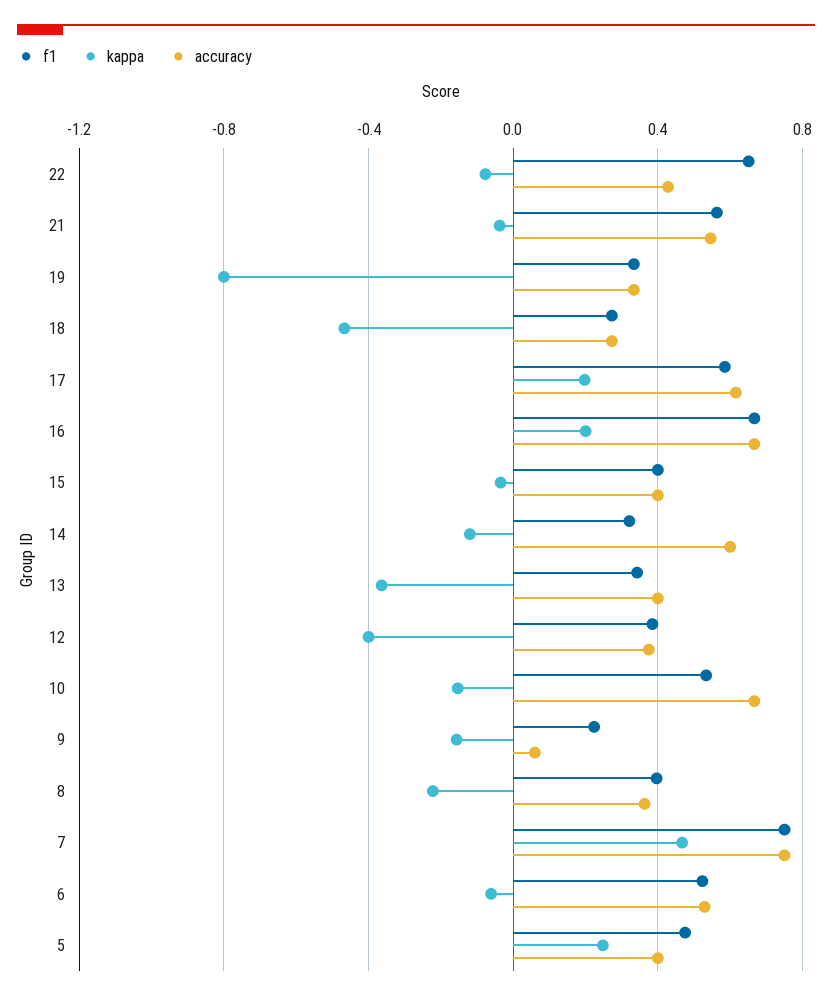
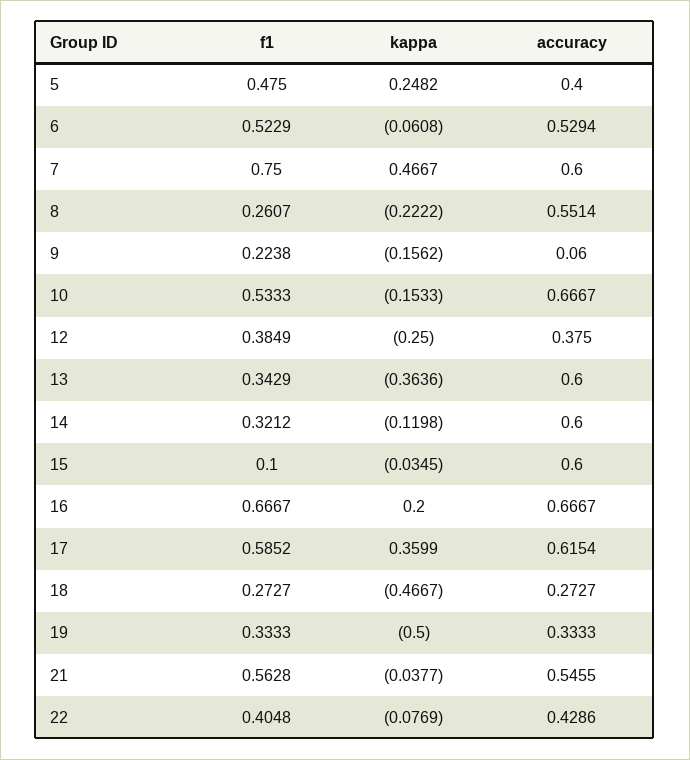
f1, 22: 0.65 -> 0.4048
kappa, 19: -0.8 -> -0.5
kappa, 17: 0.2 -> 0.3599
f1, 15: 0.4 -> 0.1
accuracy, 15: 0.4 -> 0.6
accuracy, 13: 0.4 -> 0.6
kappa, 12: -0.4 -> -0.25
f1, 8: 0.4 -> 0.2607
accuracy, 8: 0.35 -> 0.5514
accuracy, 7: 0.75 -> 0.6

